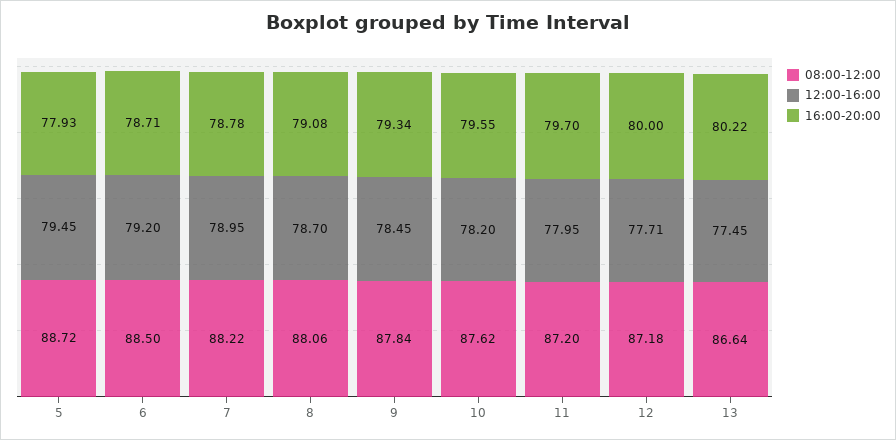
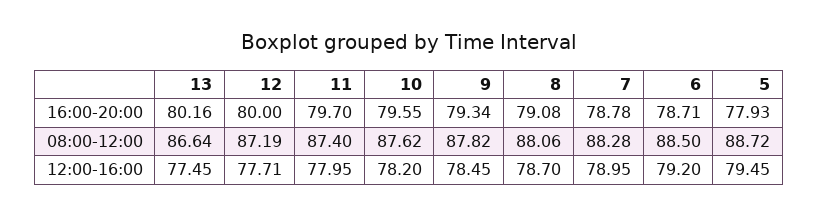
08:00-12:00, 7: 88.22 -> 88.28
08:00-12:00, 9: 87.84 -> 87.82
08:00-12:00, 11: 87.2 -> 87.4
08:00-12:00, 12: 87.18 -> 87.19
16:00-20:00, 13: 80.22 -> 80.16

